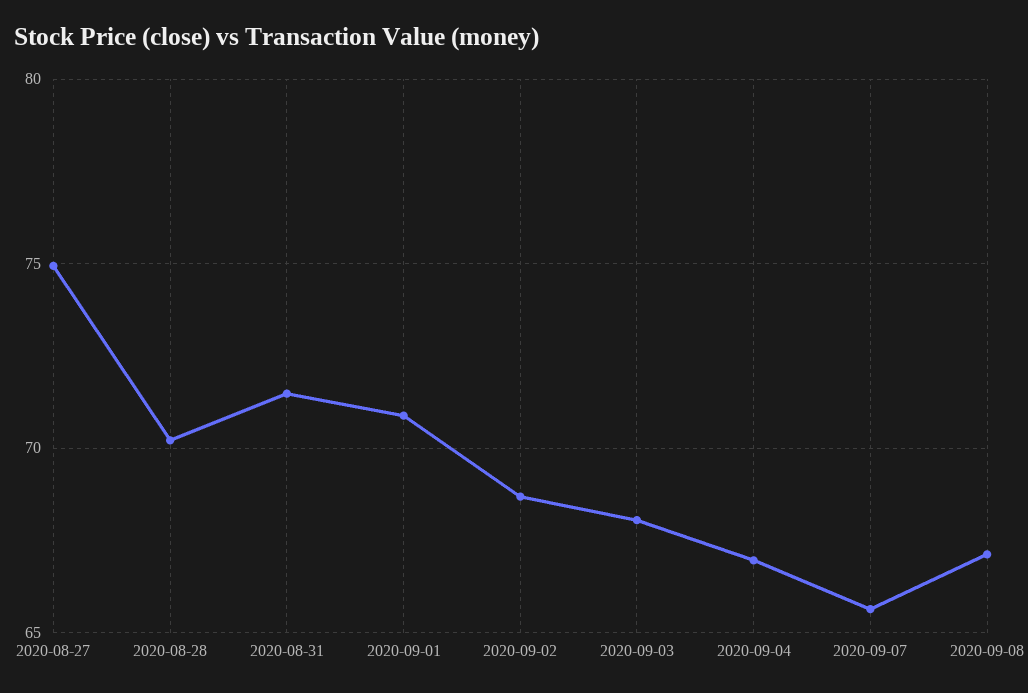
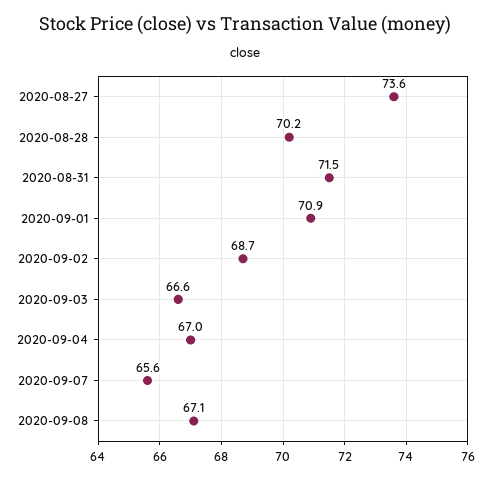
2020-08-27: 75 -> 73.6
2020-09-03: 68 -> 66.6

